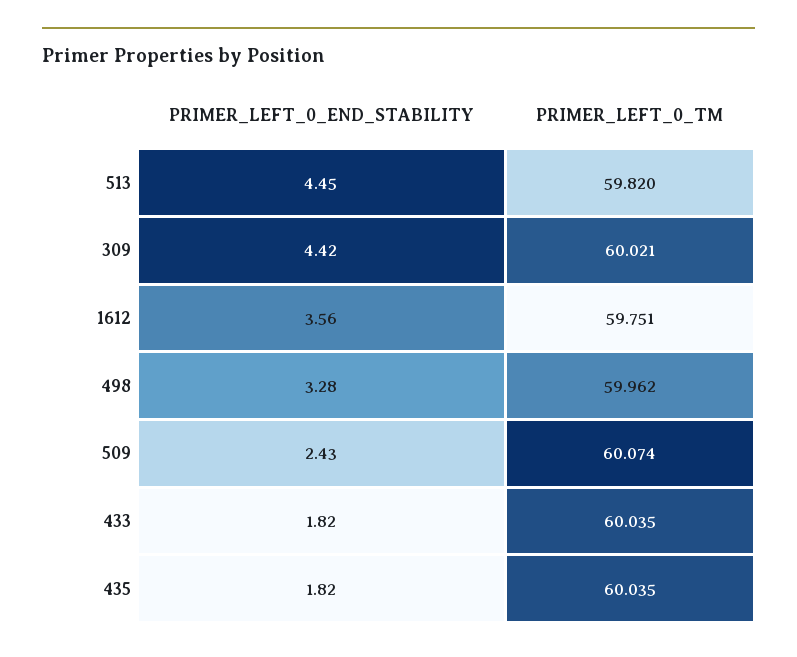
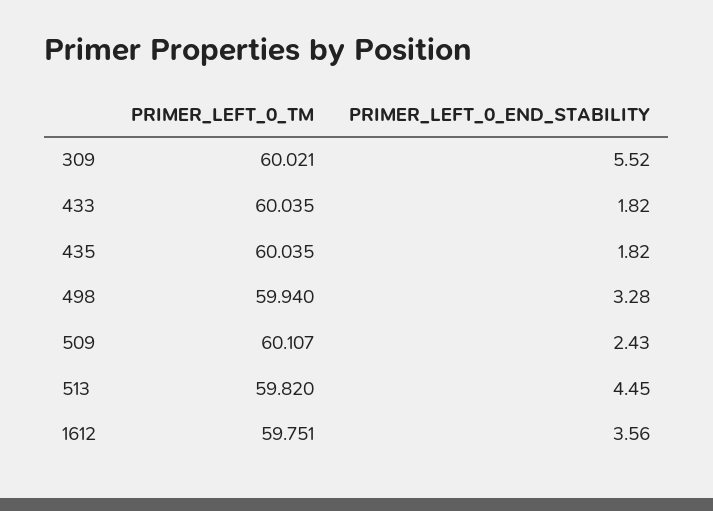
PRIMER_LEFT_0_END_STABILITY, 309: 4.42 -> 5.52
PRIMER_LEFT_0_TM, 498: 59.962 -> 59.94
PRIMER_LEFT_0_TM, 509: 60.074 -> 60.107

